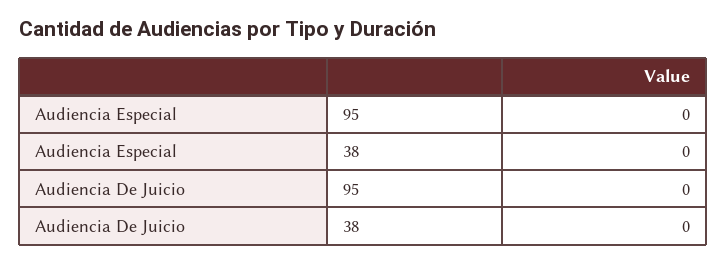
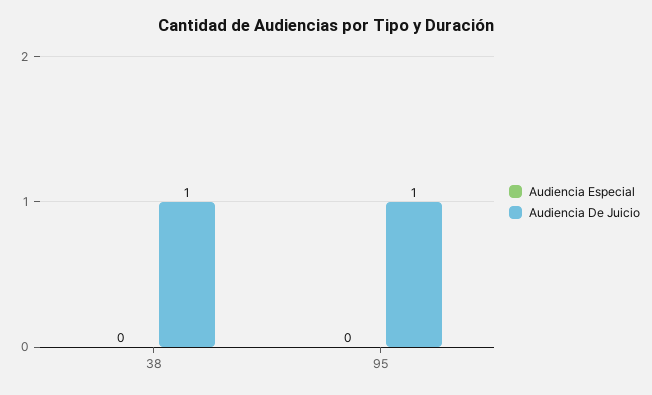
Audiencia De Juicio, 95: 0 -> 1
Audiencia De Juicio, 38: 0 -> 1

